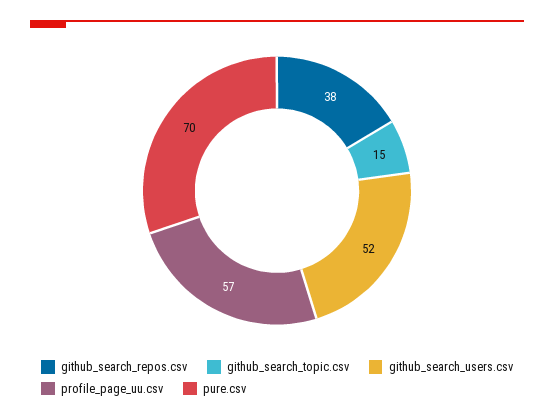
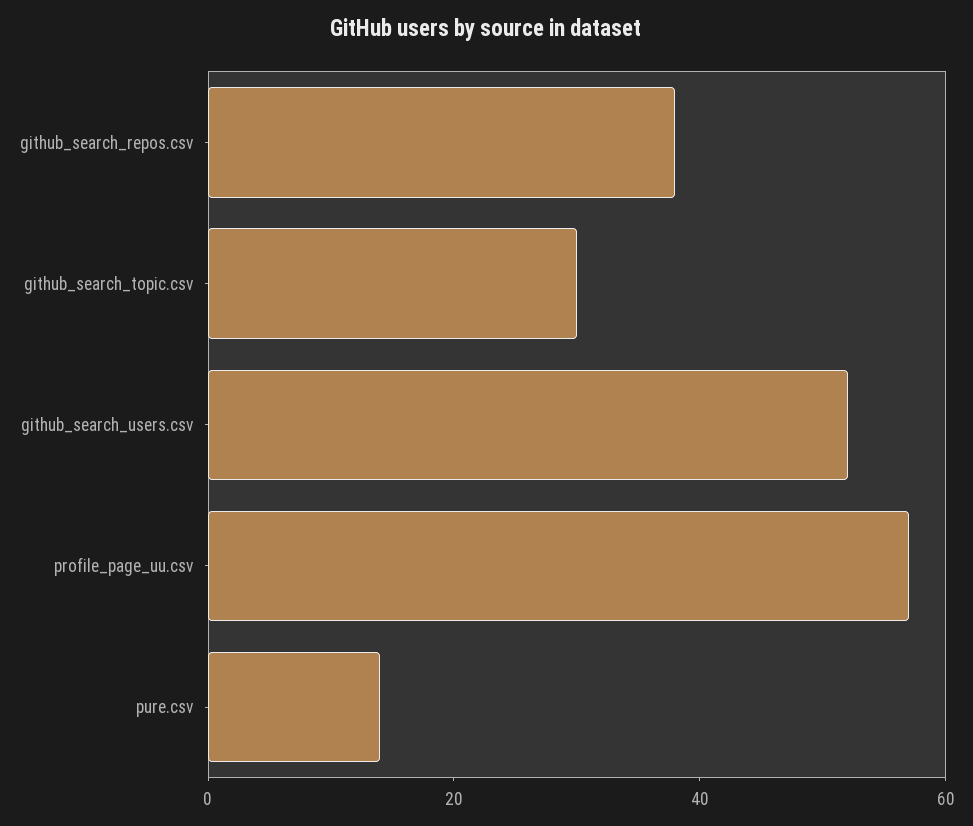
github_search_topic.csv: 15 -> 30
pure.csv: 70 -> 15

